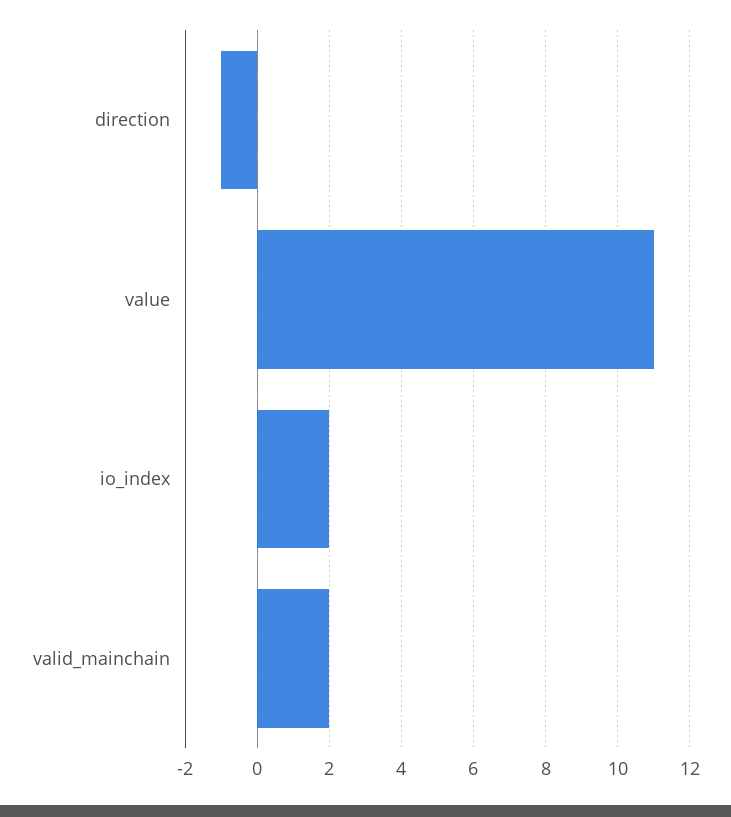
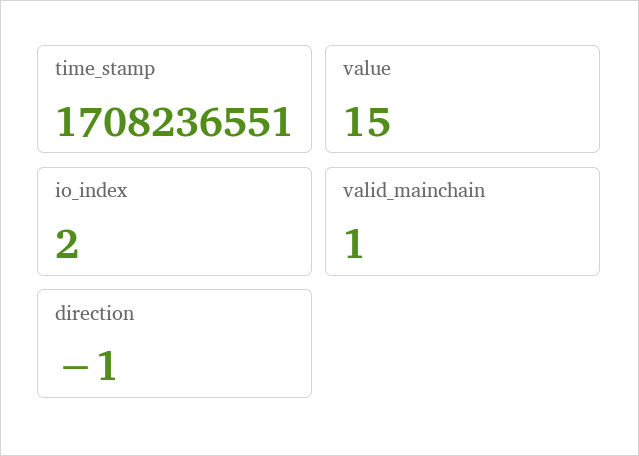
value: 11 -> 15
valid_mainchain: 2 -> 1
time_stamp: none -> 1708236551

